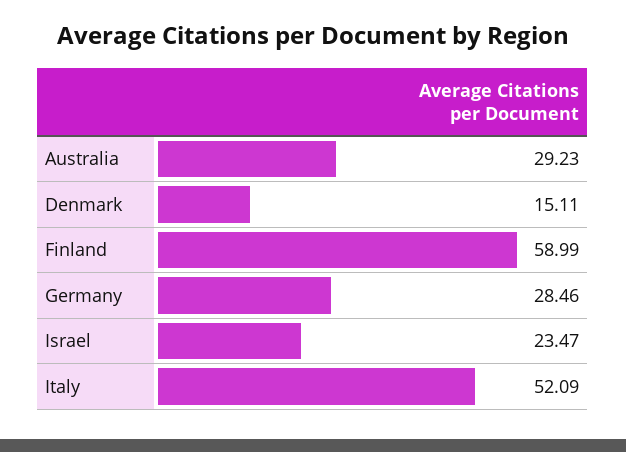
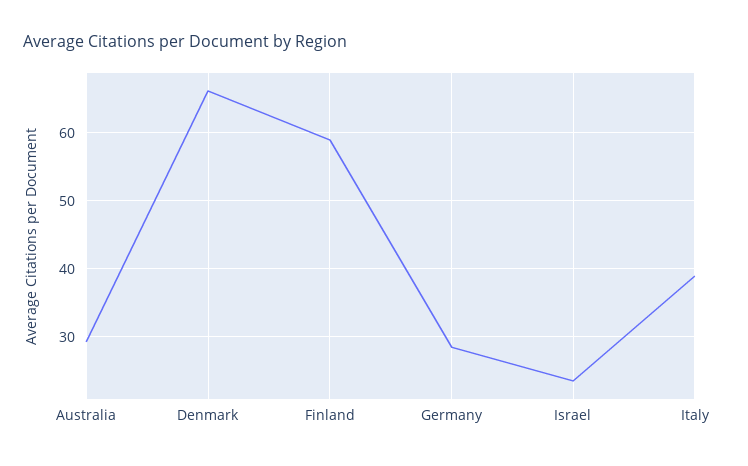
Denmark: 15.11 -> 66
Italy: 52.09 -> 39

